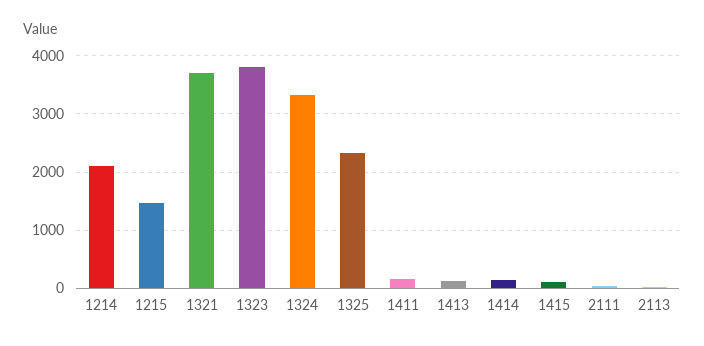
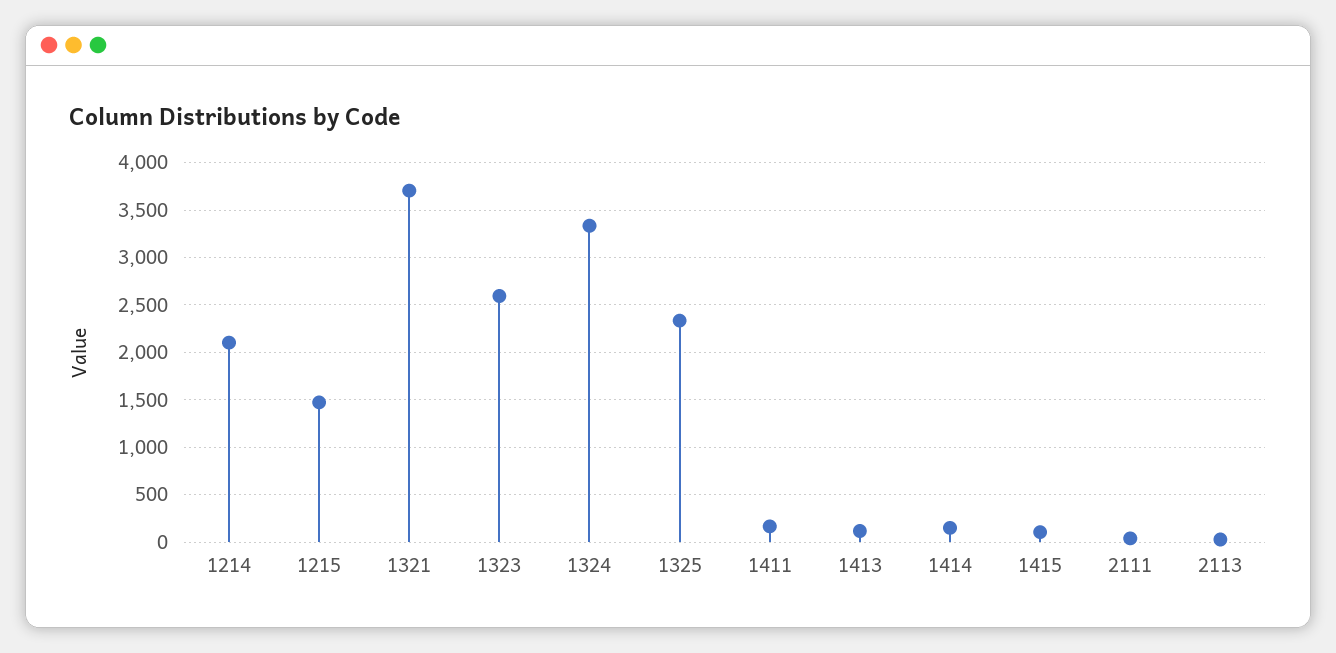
1323: 3800 -> 2600

